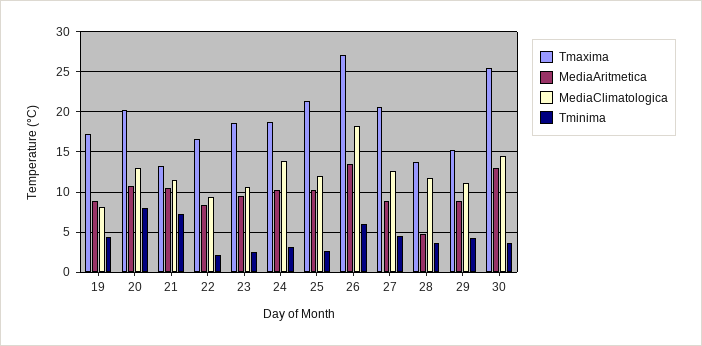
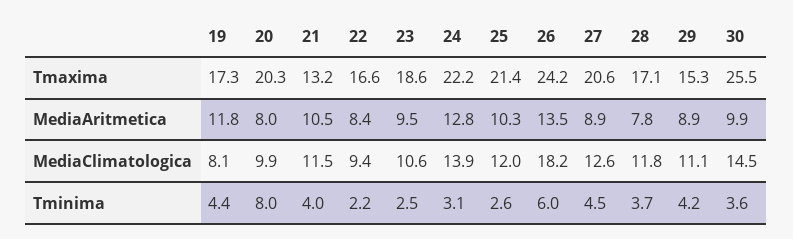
MediaAritmetica, 19: 9 -> 11.8
MediaAritmetica, 20: 11 -> 8
MediaClimatologica, 20: 13 -> 9.9
Tminima, 21: 7 -> 4
Tmaxima, 24: 19 -> 22.2
MediaAritmetica, 24: 10 -> 12.8
Tmaxima, 26: 27 -> 24.2
Tmaxima, 28: 14 -> 17.1
MediaAritmetica, 28: 5 -> 7.8
MediaAritmetica, 30: 13 -> 9.9

